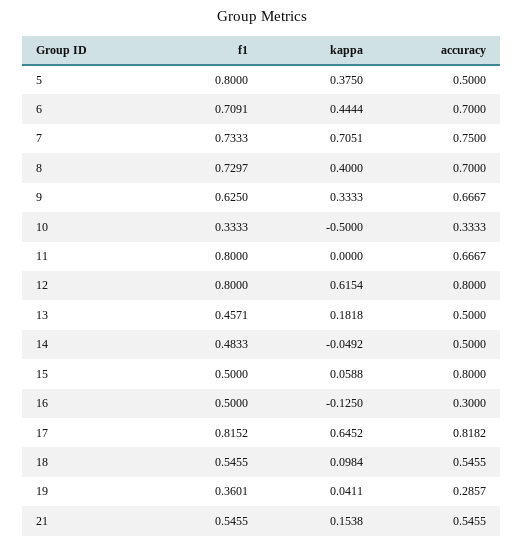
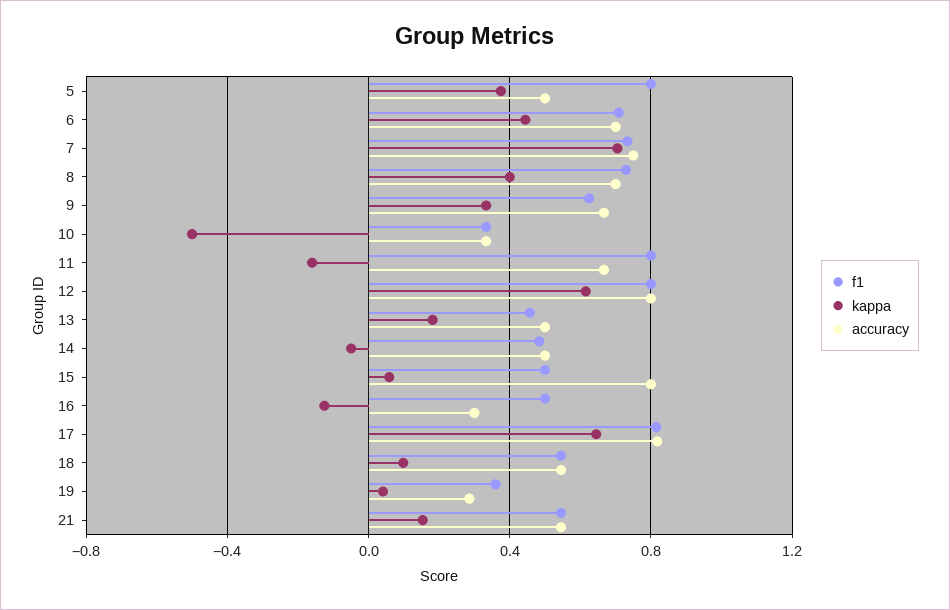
kappa, 11: 0 -> -0.15

